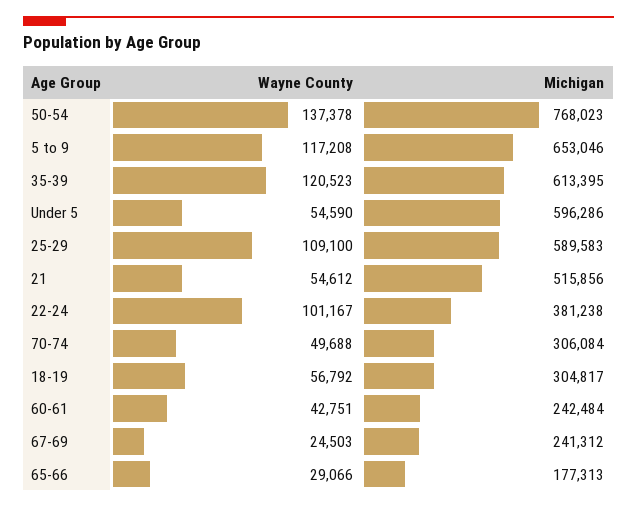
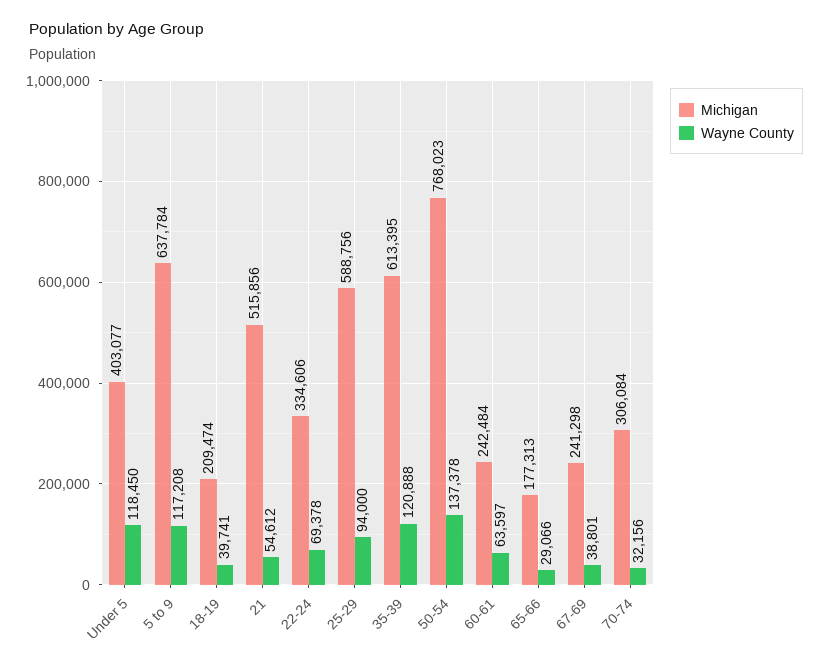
Michigan, 5 to 9: 653046 -> 637784
Wayne County, 35-39: 120523 -> 120888
Wayne County, Under 5: 54590 -> 118450
Michigan, Under 5: 596286 -> 403077
Wayne County, 25-29: 109100 -> 94000
Michigan, 25-29: 589583 -> 588756
Wayne County, 22-24: 101167 -> 69378
Michigan, 22-24: 381238 -> 334606
Wayne County, 70-74: 49688 -> 32156
Wayne County, 18-19: 56792 -> 39741
Michigan, 18-19: 304817 -> 209474
Wayne County, 60-61: 42751 -> 63597
Wayne County, 67-69: 24503 -> 38801
Michigan, 67-69: 241312 -> 241298

